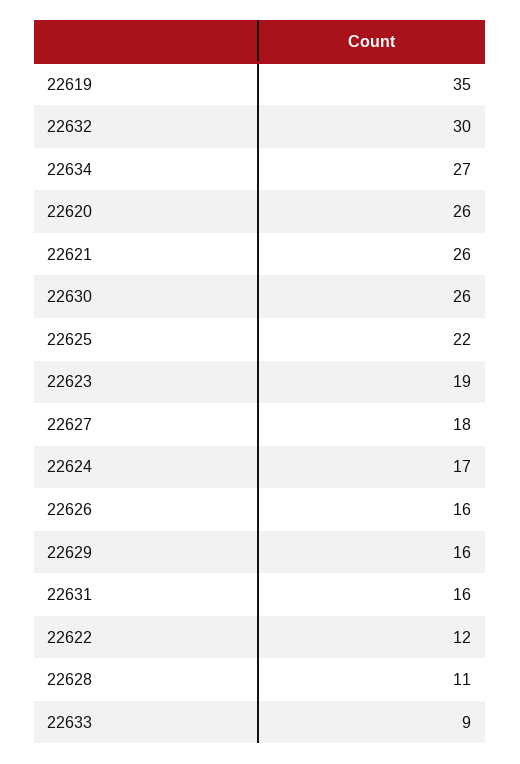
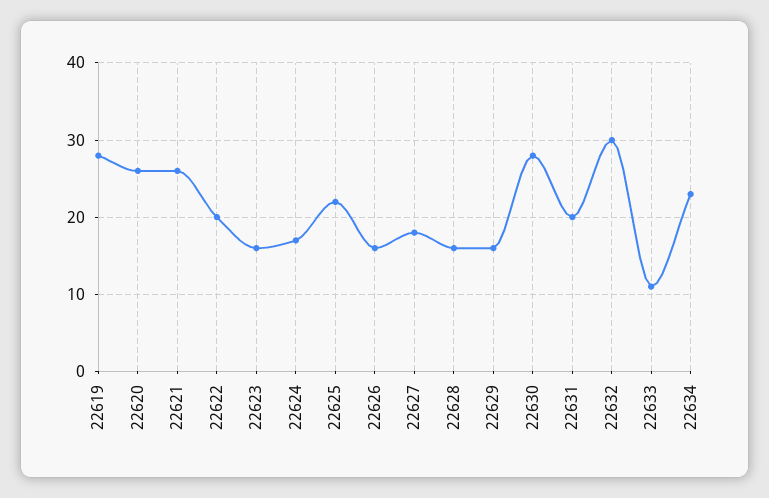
22619: 35 -> 28
22634: 27 -> 23
22630: 26 -> 28
22623: 19 -> 16
22631: 16 -> 20
22622: 12 -> 20
22628: 11 -> 16
22633: 9 -> 11

